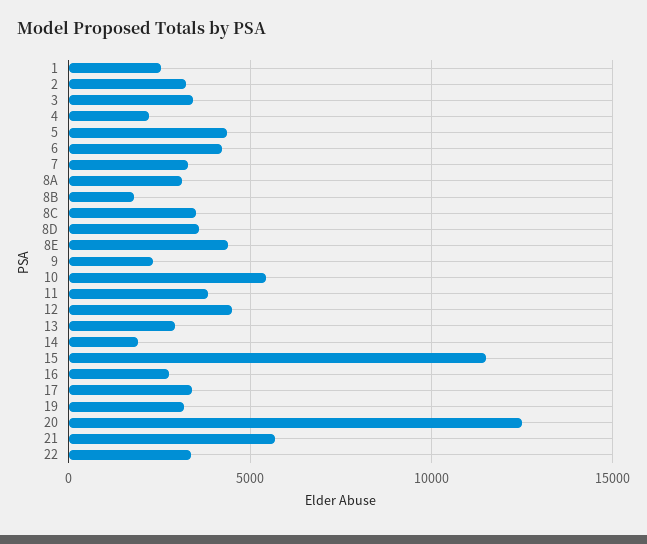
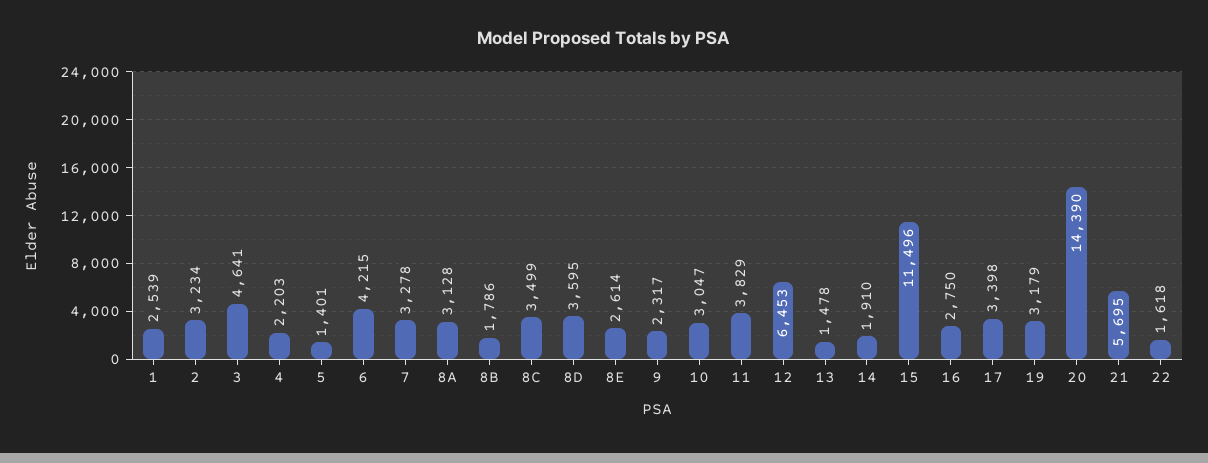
3: 3500 -> 4641
5: 4500 -> 1401
8E: 4500 -> 2614
10: 5500 -> 3047
12: 4500 -> 6453
13: 3000 -> 1478
20: 12500 -> 14390
22: 3500 -> 1618

